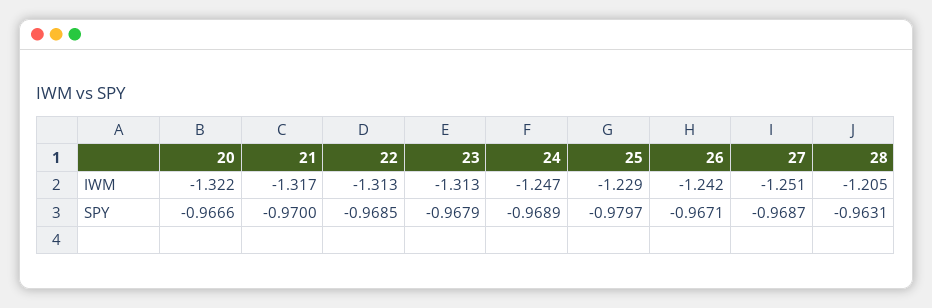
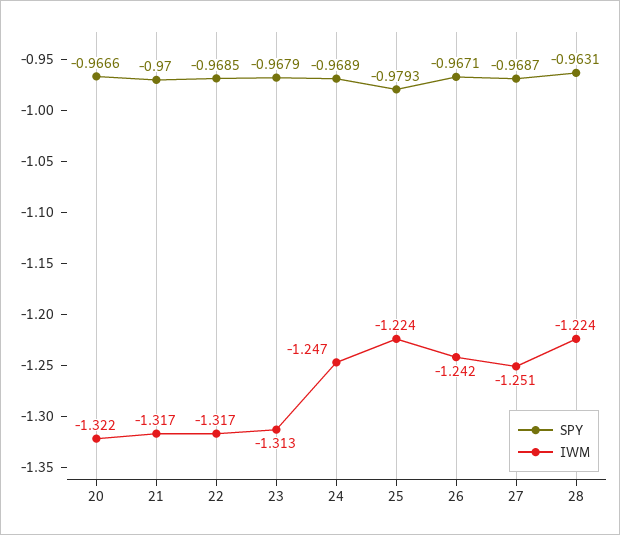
IWM, 22: -1.313 -> -1.317
IWM, 25: -1.229 -> -1.224
IWM, 28: -1.205 -> -1.224
SPY, 25: -0.9797 -> -0.9793

